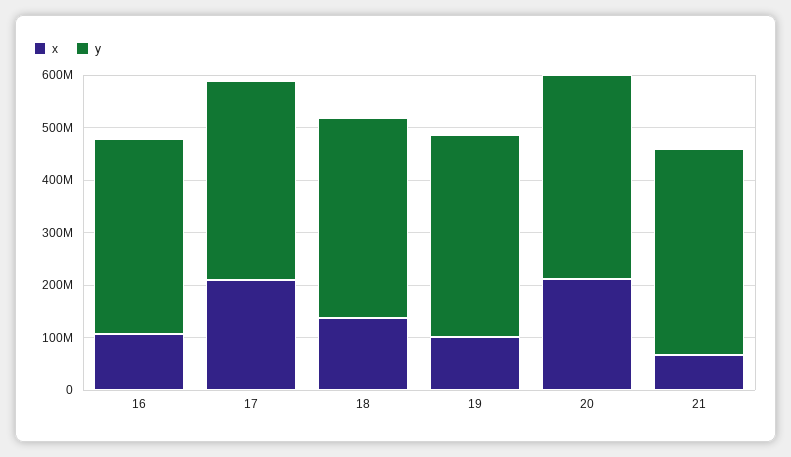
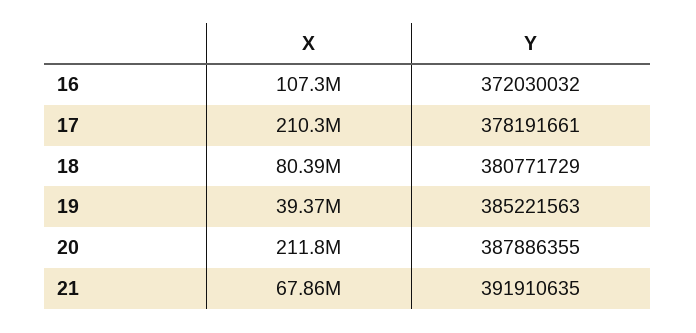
x, 18: 140000000 -> 80390000
x, 19: 100000000 -> 39370000

